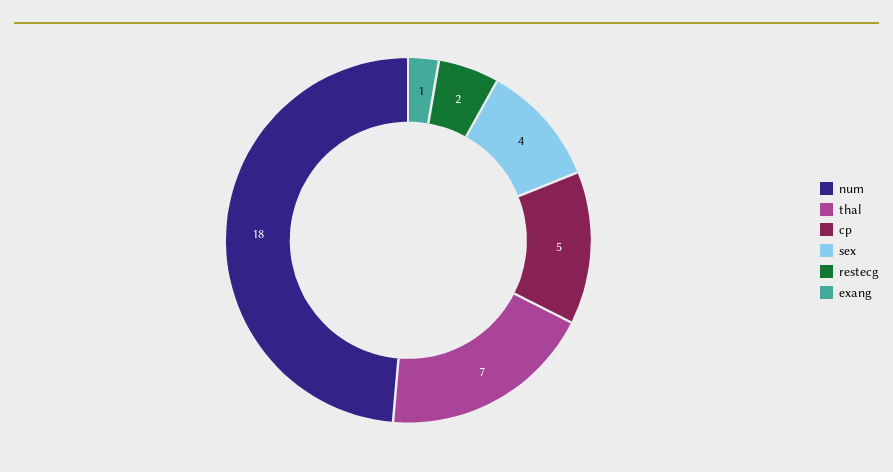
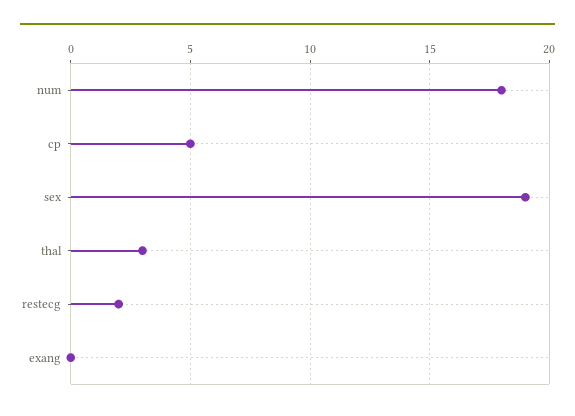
thal: 7 -> 3
sex: 4 -> 19
exang: 1 -> 0

